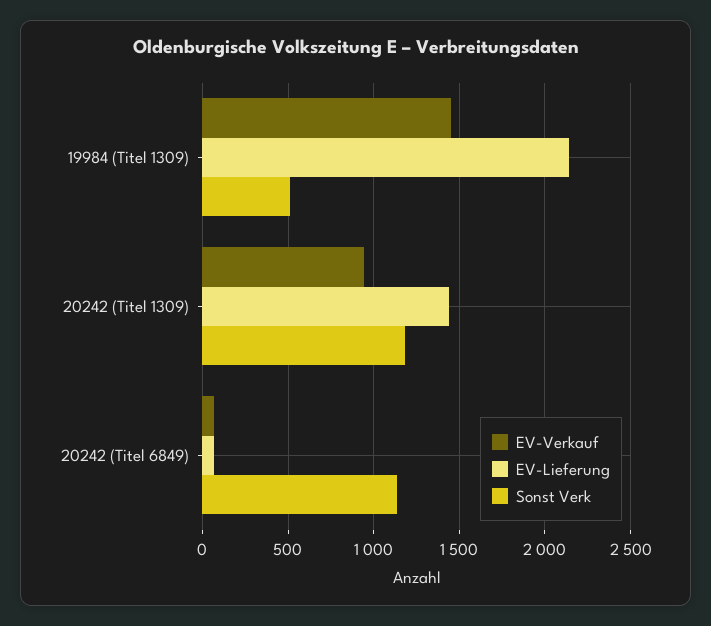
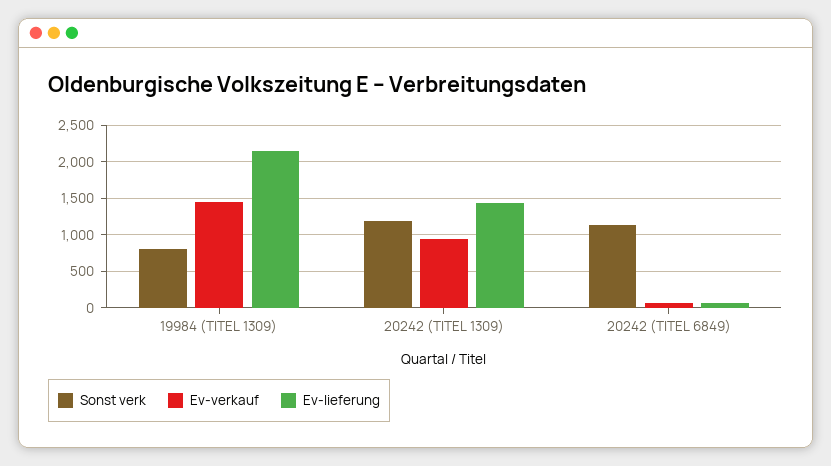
Sonst Verk, 19984 (Titel 1309): 500 -> 800

